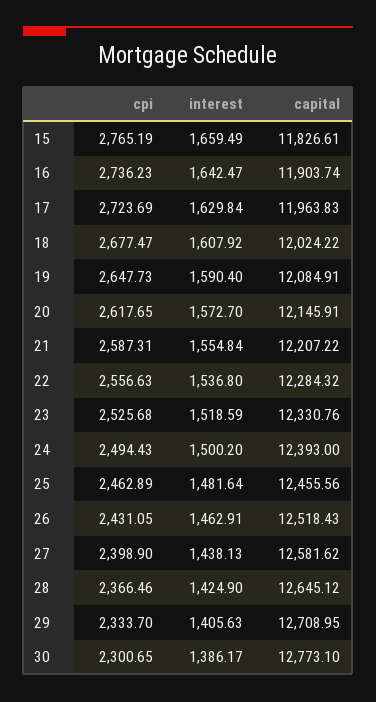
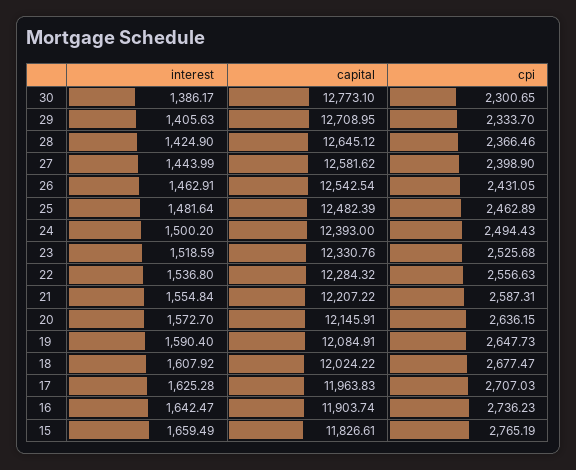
cpi, 17: 2723.69 -> 2707.03
interest, 17: 1629.84 -> 1625.28
cpi, 20: 2617.65 -> 2636.15
capital, 25: 12455.56 -> 12482.39
capital, 26: 12518.43 -> 12542.54
interest, 27: 1438.13 -> 1443.99

